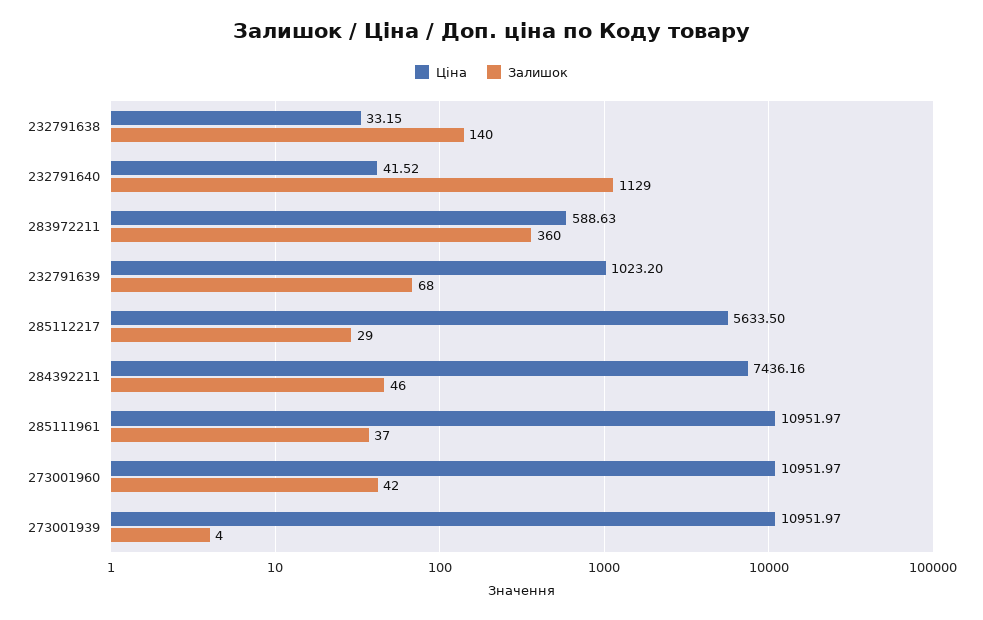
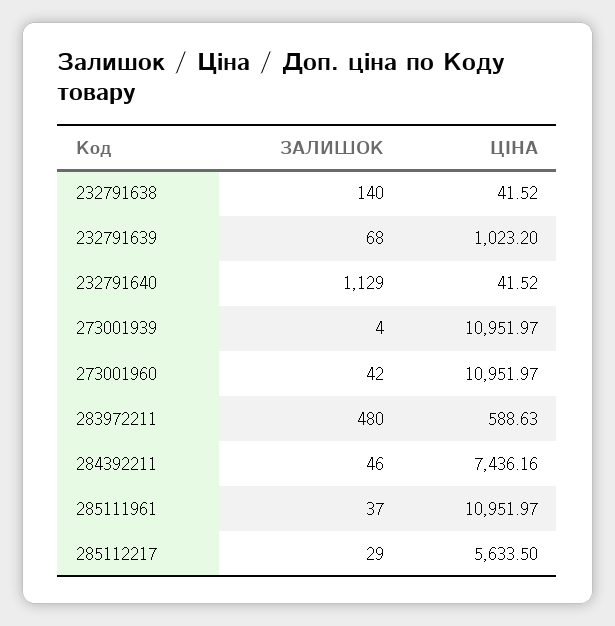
Ціна, 232791638: 33.15 -> 41.52
Залишок, 283972211: 360 -> 480

